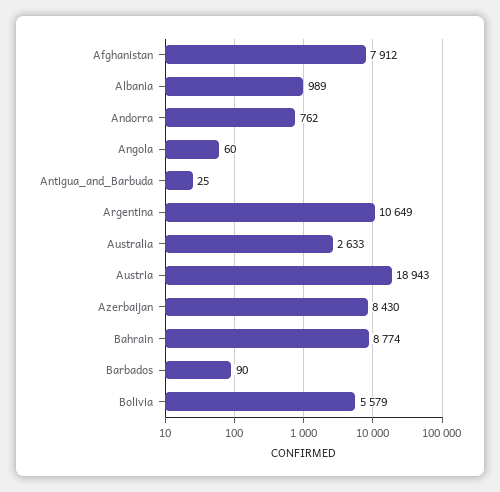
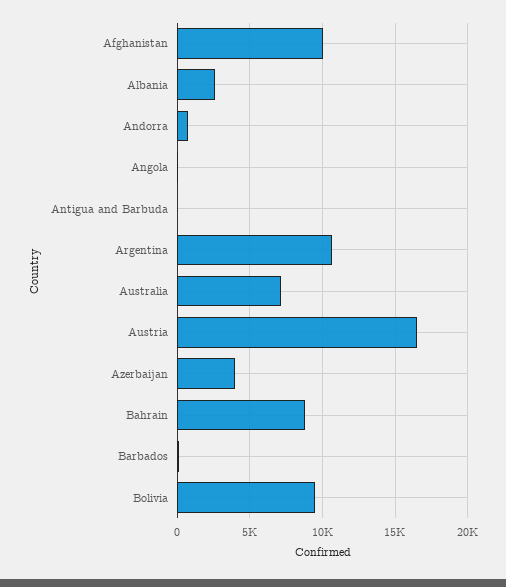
Afghanistan: 7912 -> 10000
Albania: 989 -> 2500
Australia: 2633 -> 7000
Austria: 18943 -> 16500
Azerbaijan: 8430 -> 4000
Bolivia: 5579 -> 9500

